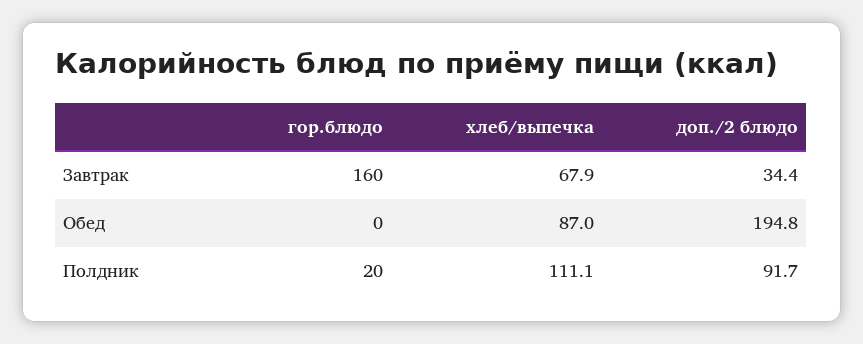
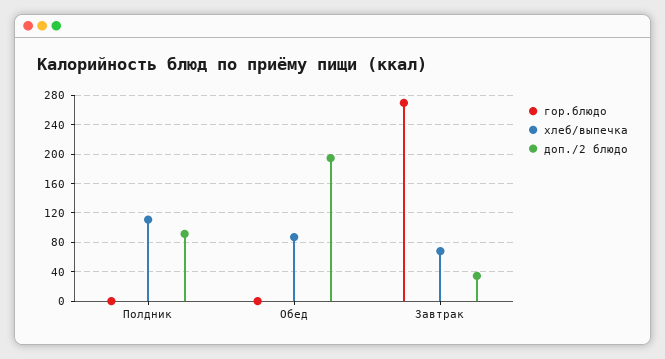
гор.блюдо, Завтрак: 160 -> 270
гор.блюдо, Полдник: 20 -> 0

